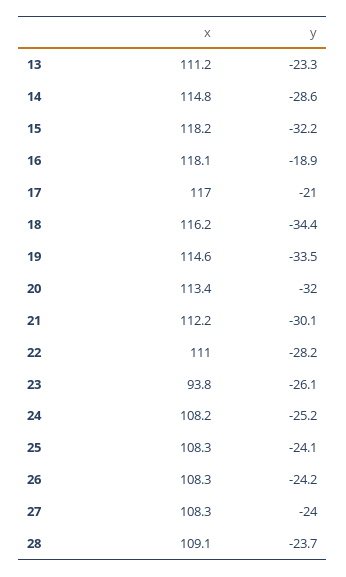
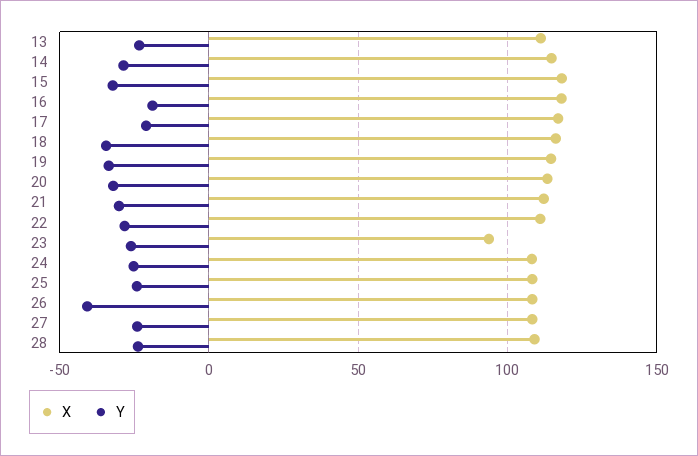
y, 26: -24.2 -> -40

